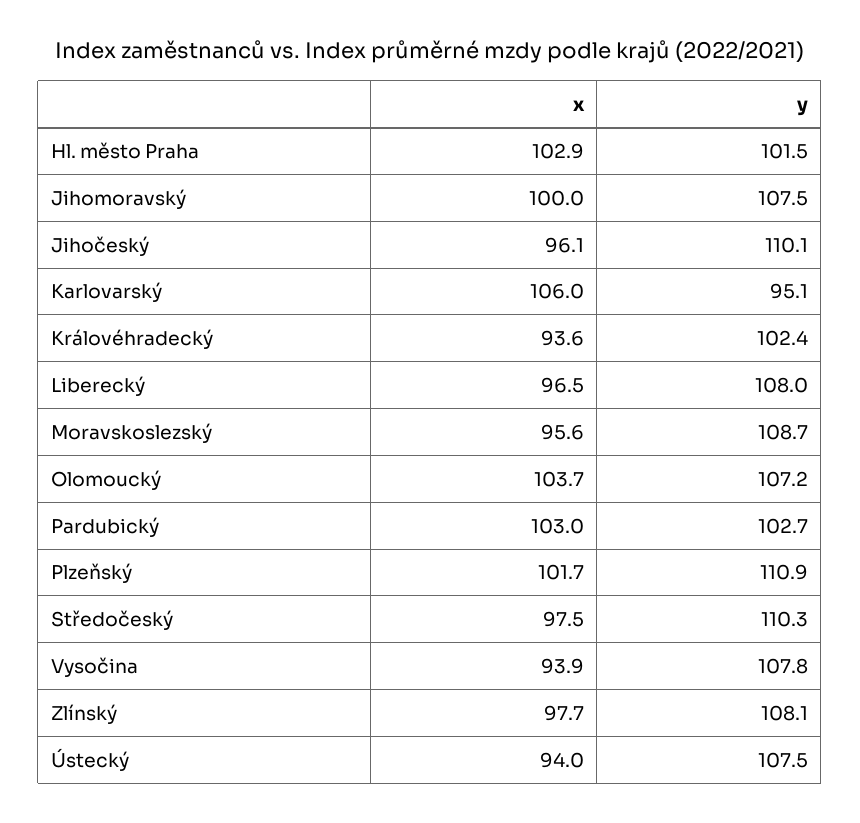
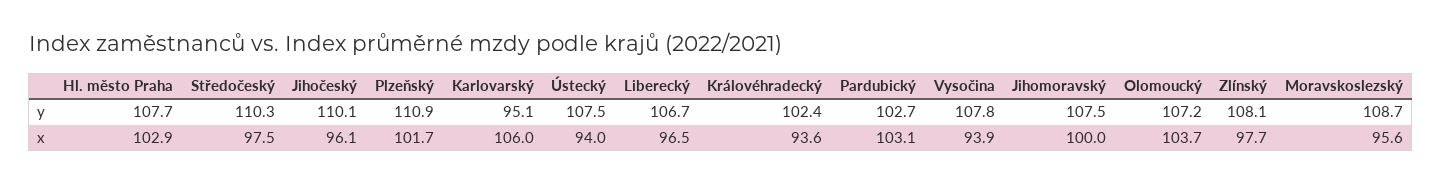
y, Hl. město Praha: 101.5 -> 107.7
y, Liberecký: 108 -> 106.7
x, Pardubický: 103 -> 103.1

